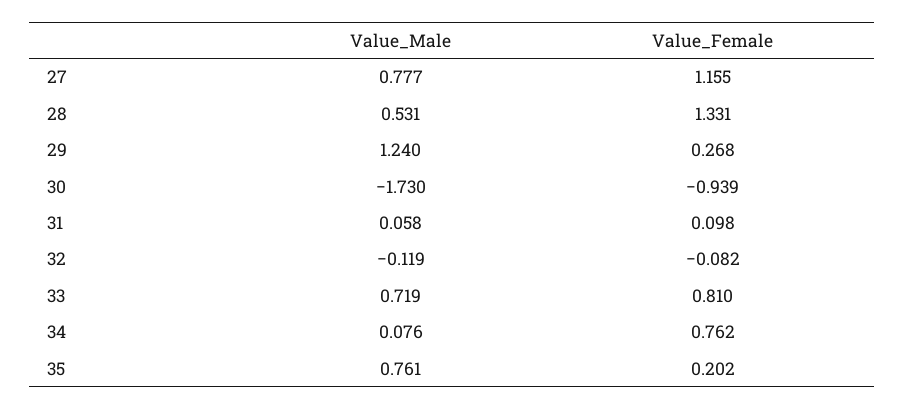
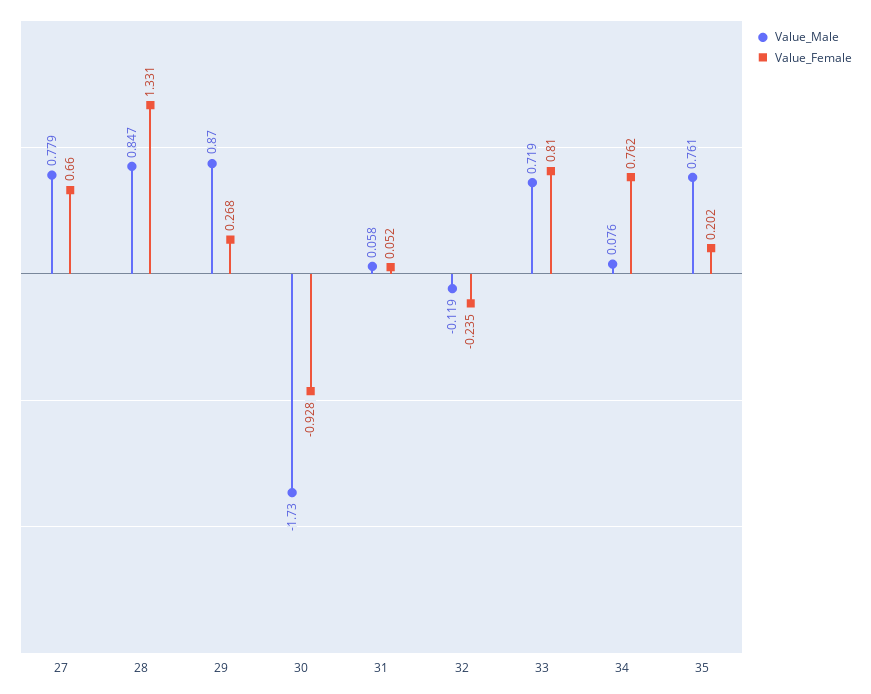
Value_Male, 27: 0.777 -> 0.779
Value_Female, 27: 1.155 -> 0.66
Value_Male, 28: 0.531 -> 0.847
Value_Male, 29: 1.24 -> 0.87
Value_Female, 30: -0.939 -> -0.928
Value_Female, 31: 0.098 -> 0.052
Value_Female, 32: -0.082 -> -0.235

